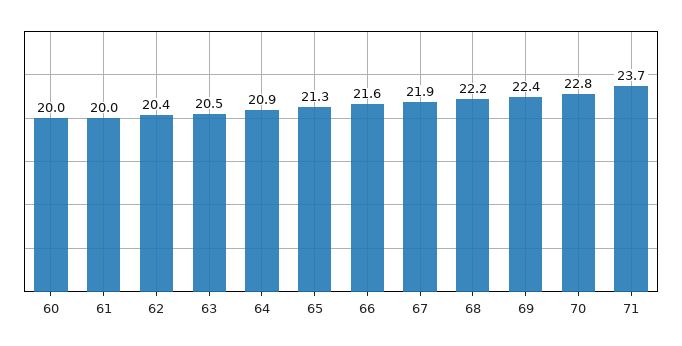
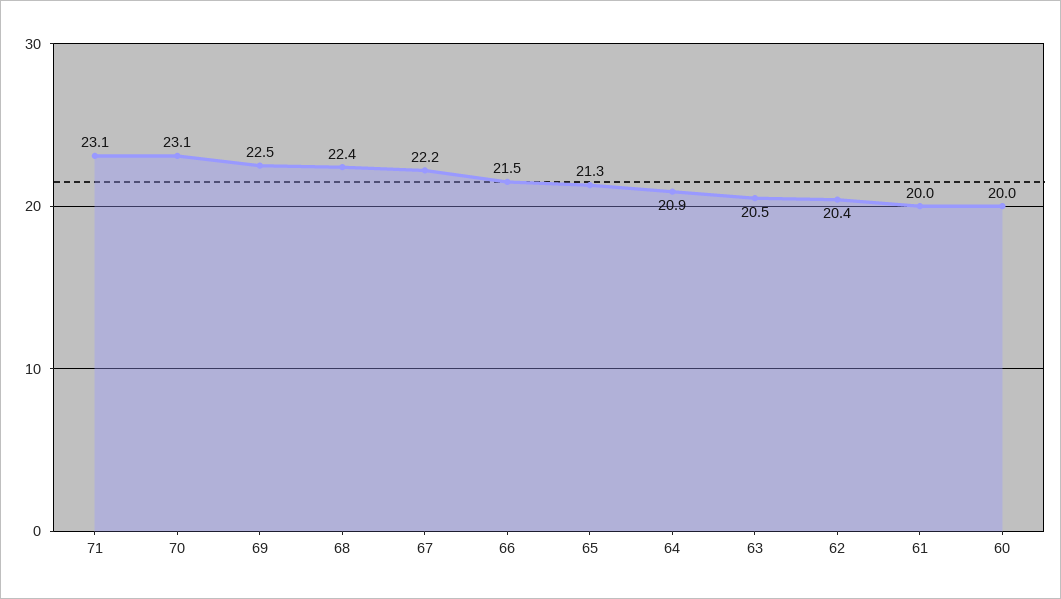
66: 21.6 -> 21.5
67: 21.9 -> 22.2
68: 22.2 -> 22.4
69: 22.4 -> 22.5
70: 22.8 -> 23.1
71: 23.7 -> 23.1

